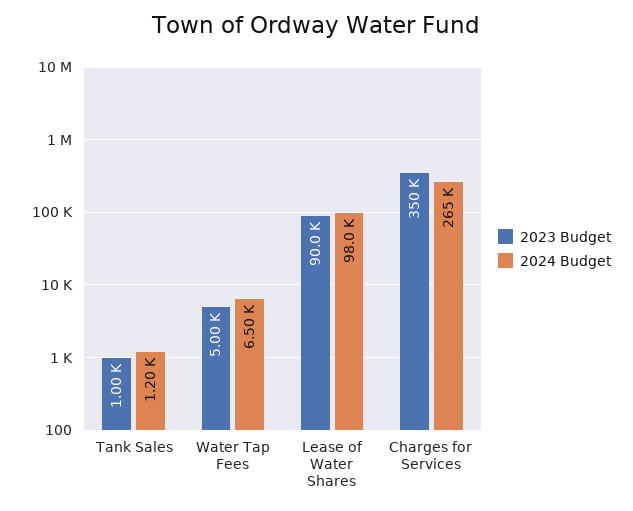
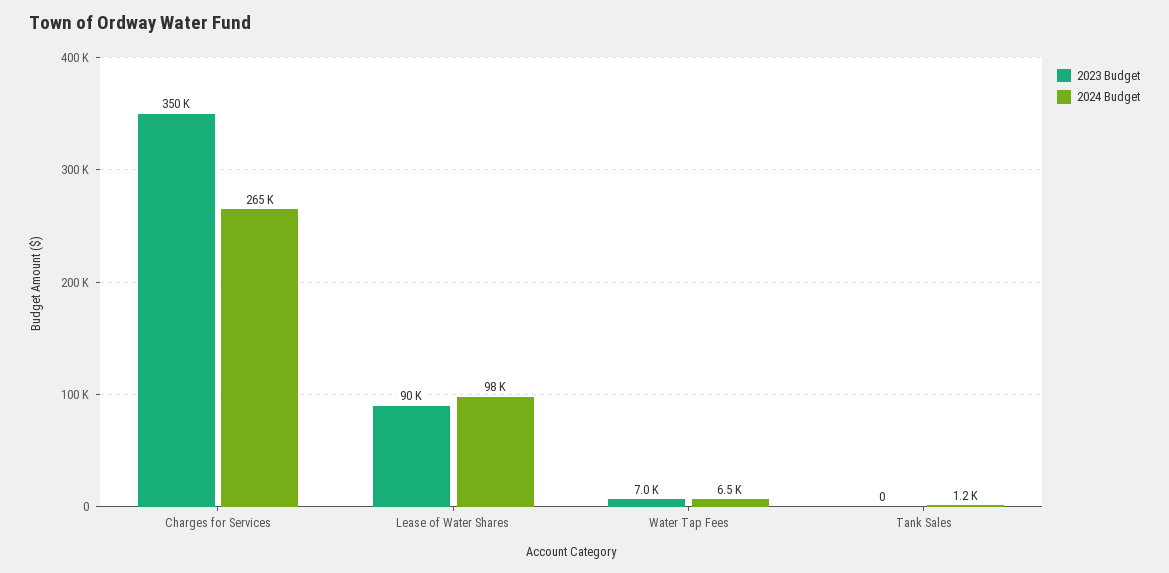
2023 Budget, Tank Sales: 1000 -> 0
2023 Budget, Water Tap Fees: 5000 -> 7000

